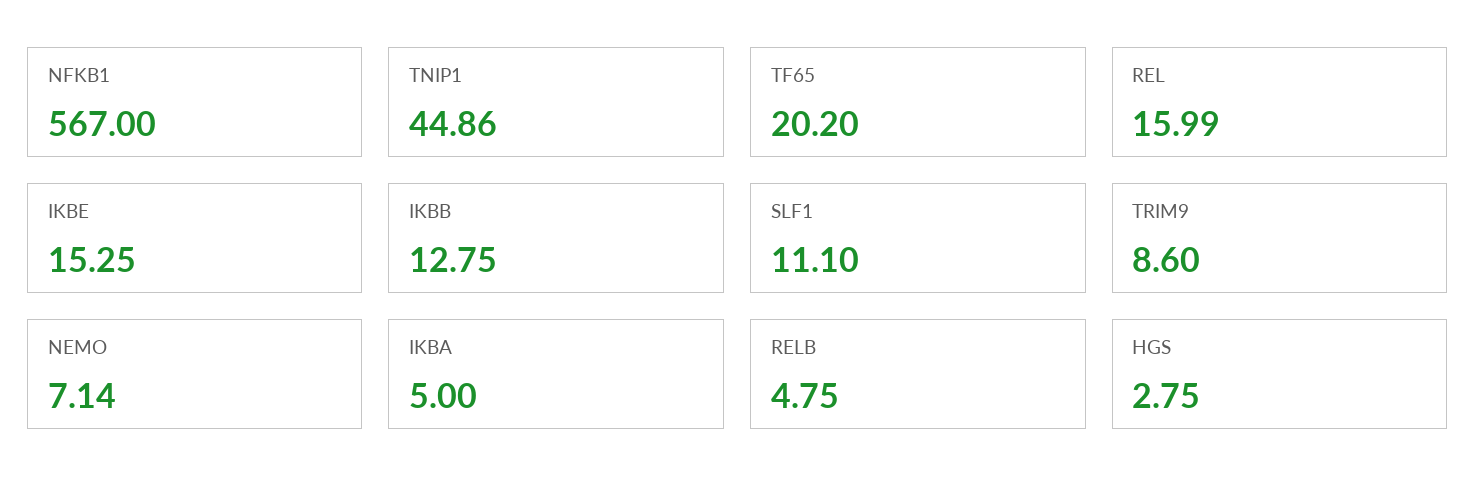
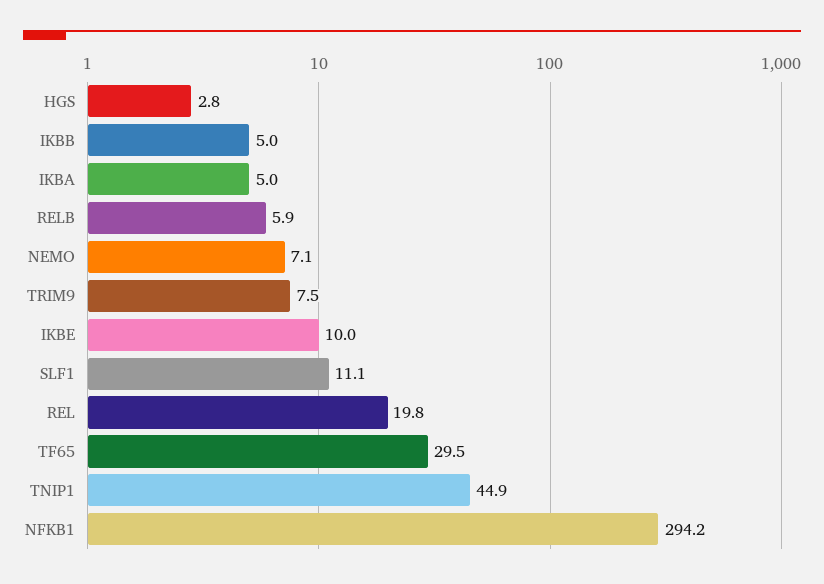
NFKB1: 567 -> 294.2
TF65: 20.2 -> 29.5
REL: 15.99 -> 19.8
IKBE: 15.25 -> 10
IKBB: 12.75 -> 5
TRIM9: 8.6 -> 7.5
RELB: 4.75 -> 5.9

